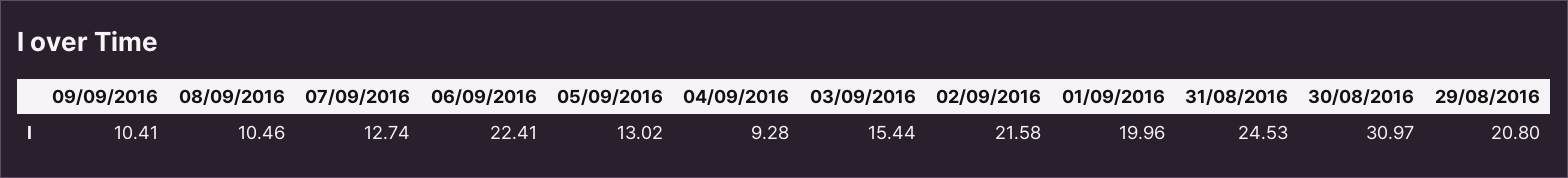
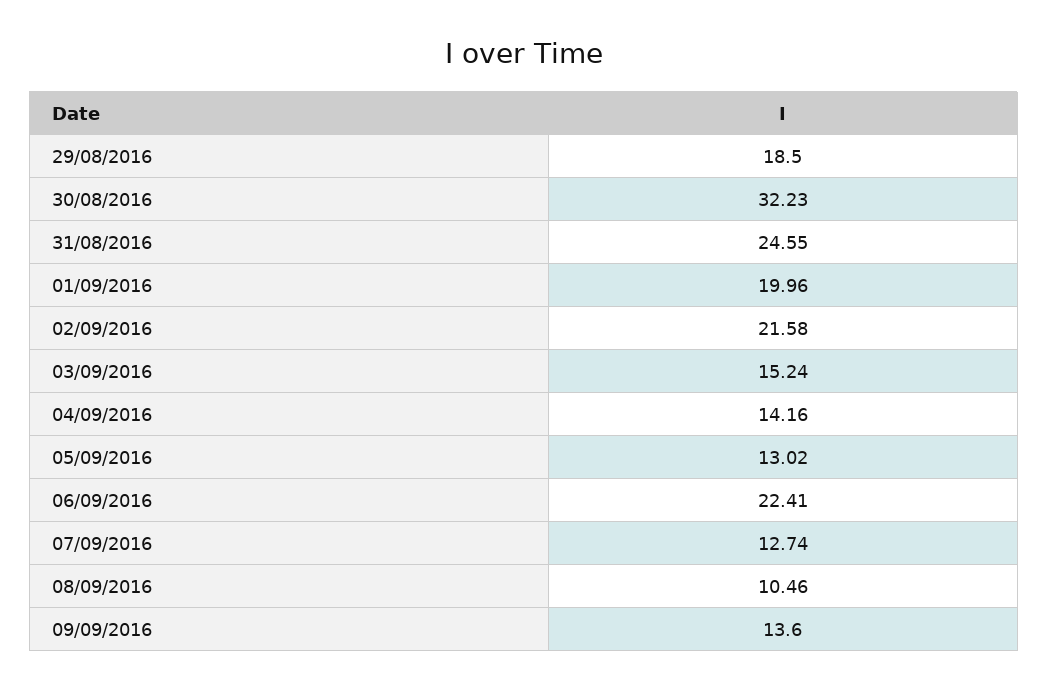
09/09/2016: 10.41 -> 13.6
04/09/2016: 9.28 -> 14.16
03/09/2016: 15.44 -> 15.24
31/08/2016: 24.53 -> 24.55
30/08/2016: 30.97 -> 32.23
29/08/2016: 20.8 -> 18.5

